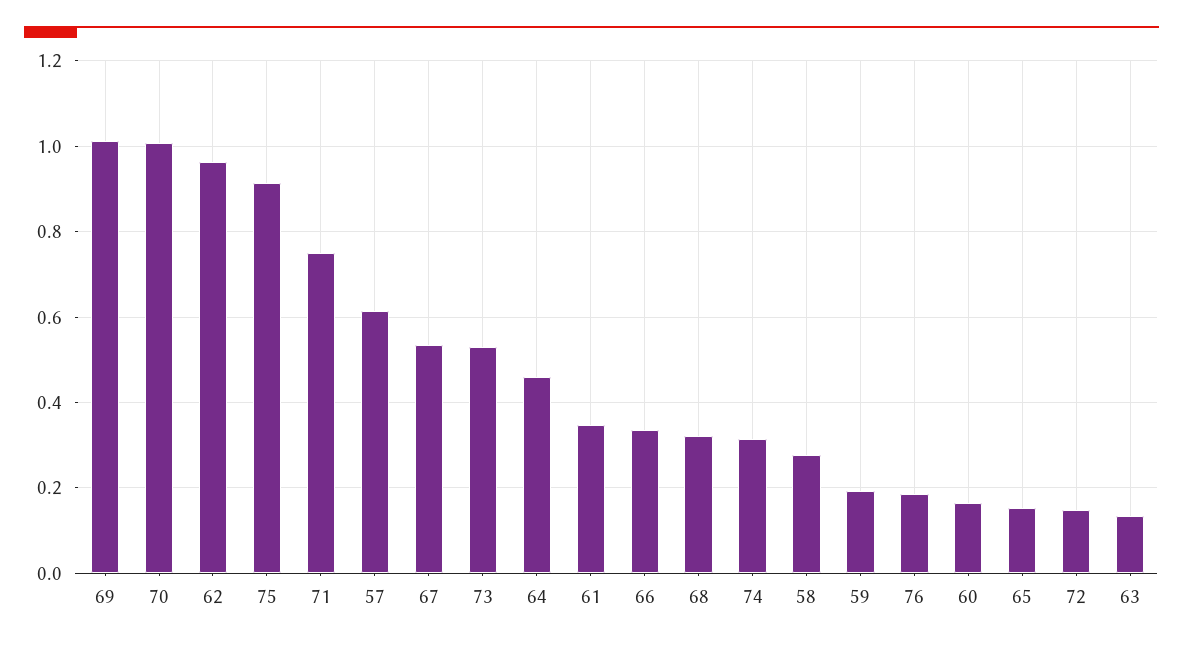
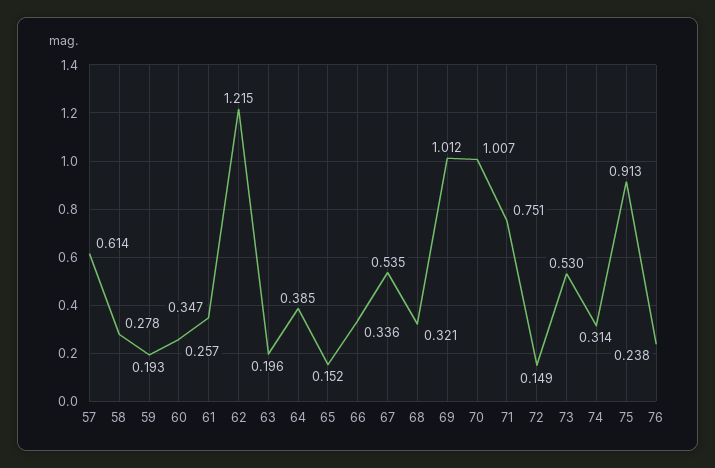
62: 0.96 -> 1.215
64: 0.46 -> 0.385
76: 0.18 -> 0.238
60: 0.16 -> 0.257
63: 0.14 -> 0.196

